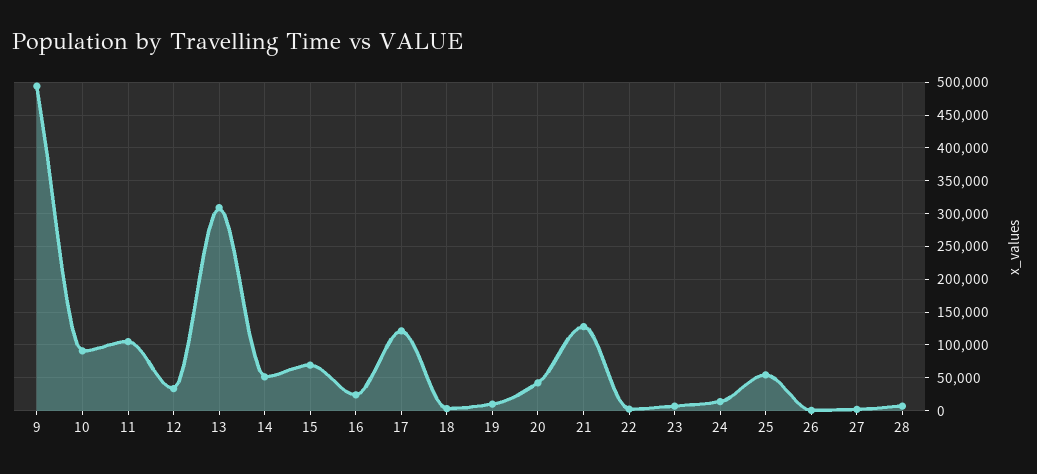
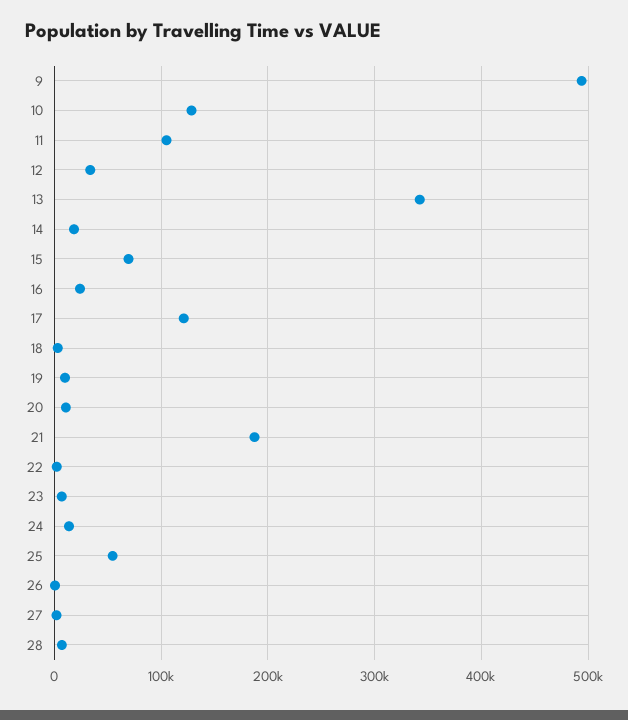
10: 90000 -> 130000
13: 310000 -> 340000
14: 50000 -> 20000
20: 40000 -> 10000
21: 130000 -> 190000

